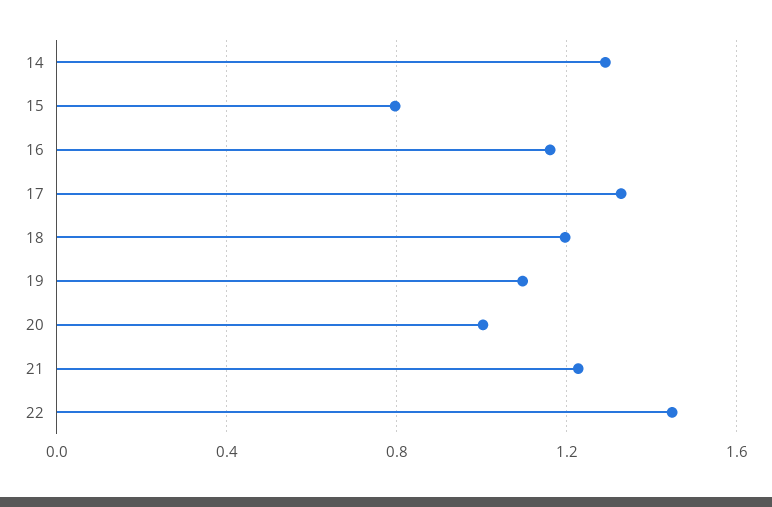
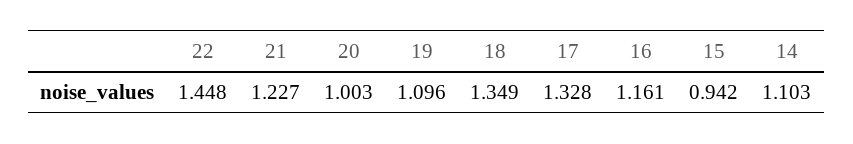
14: 1.3 -> 1.103
15: 0.8 -> 0.942
18: 1.2 -> 1.349

